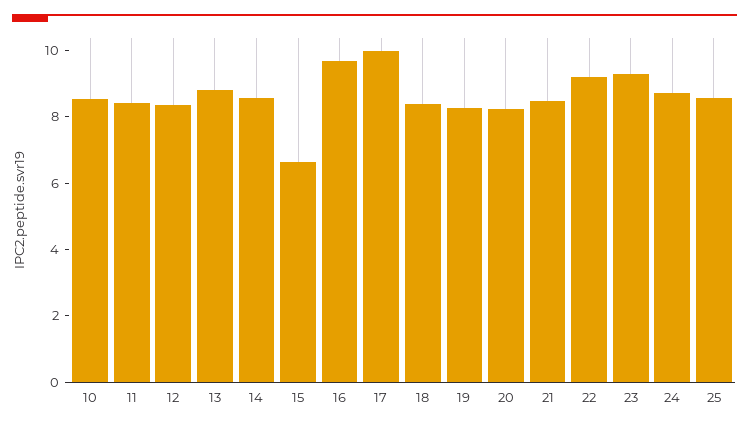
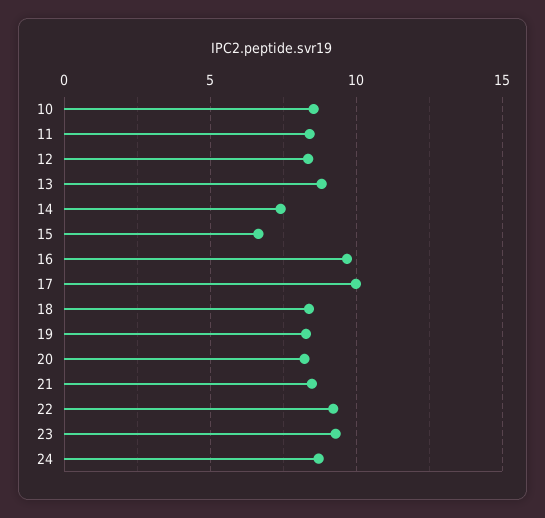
14: 8.5 -> 7.5
25: 8.5 -> none

